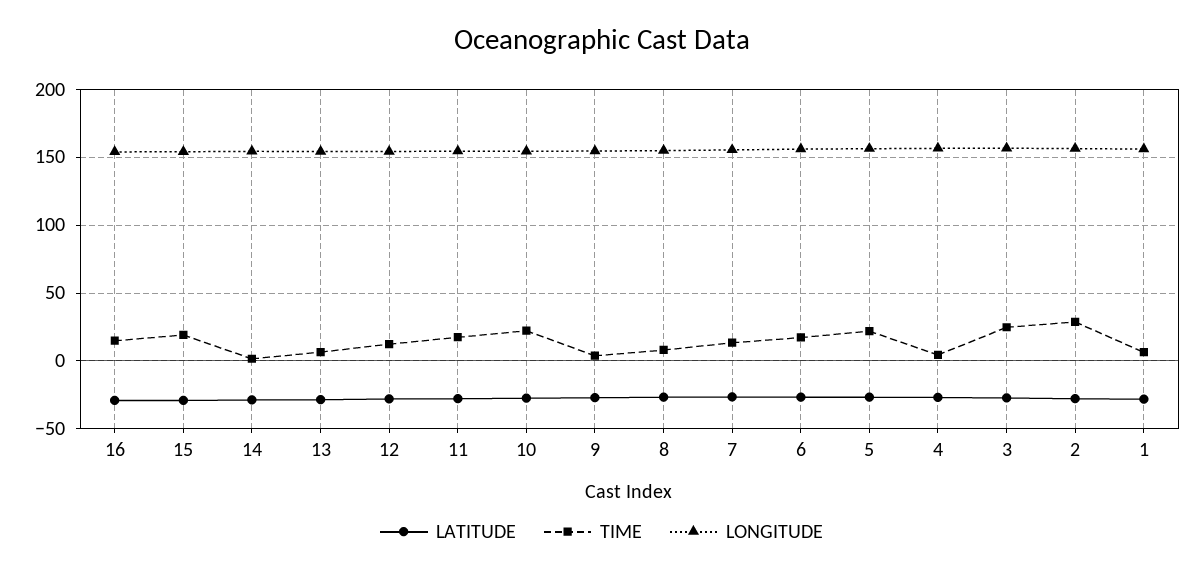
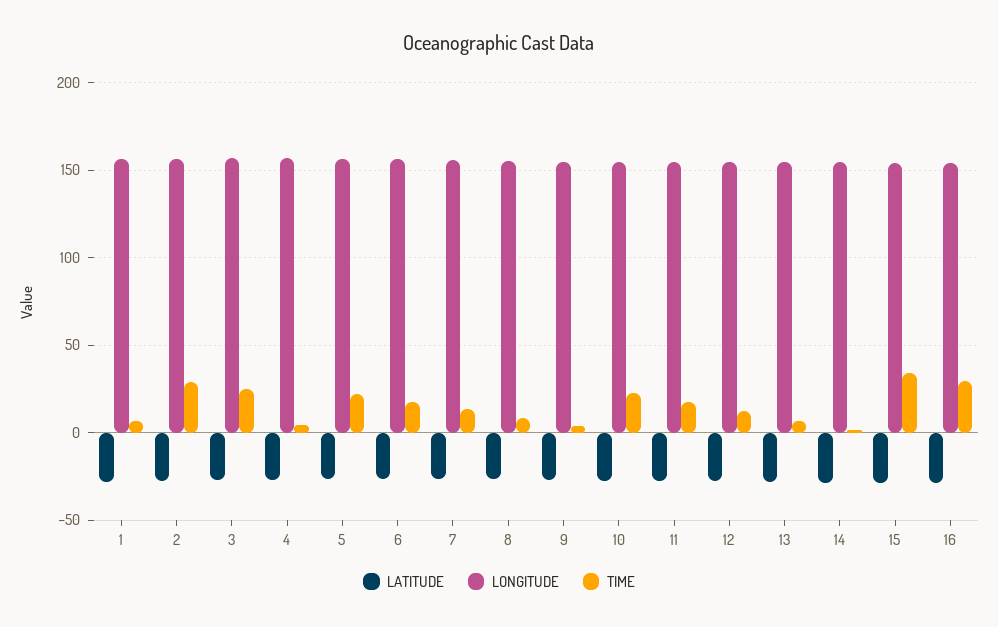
TIME, 16: 15 -> 30
TIME, 15: 20 -> 35

